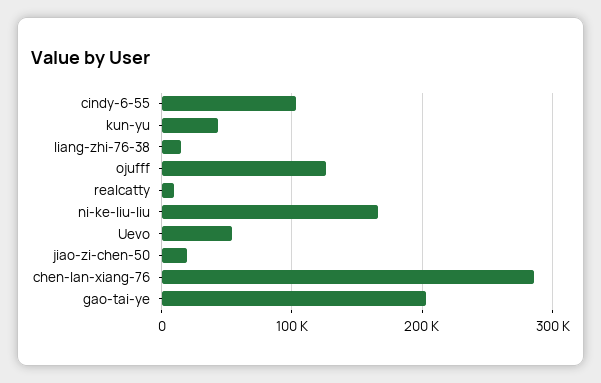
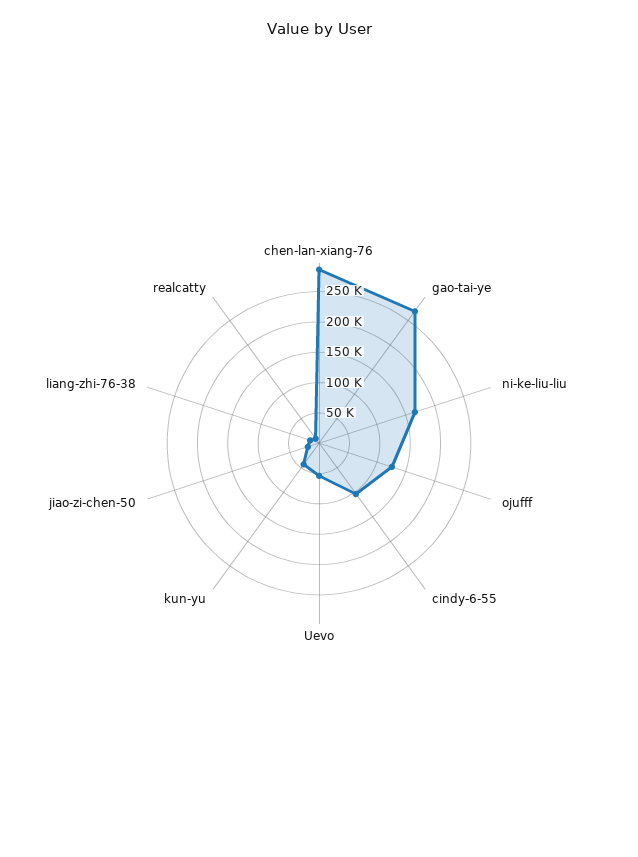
gao-tai-ye: 200000 -> 275000

